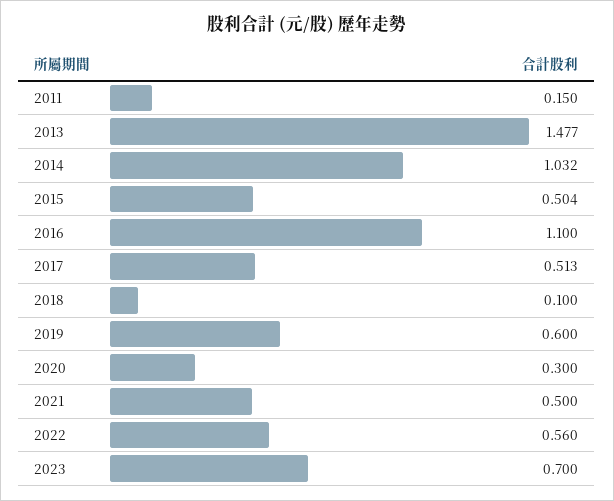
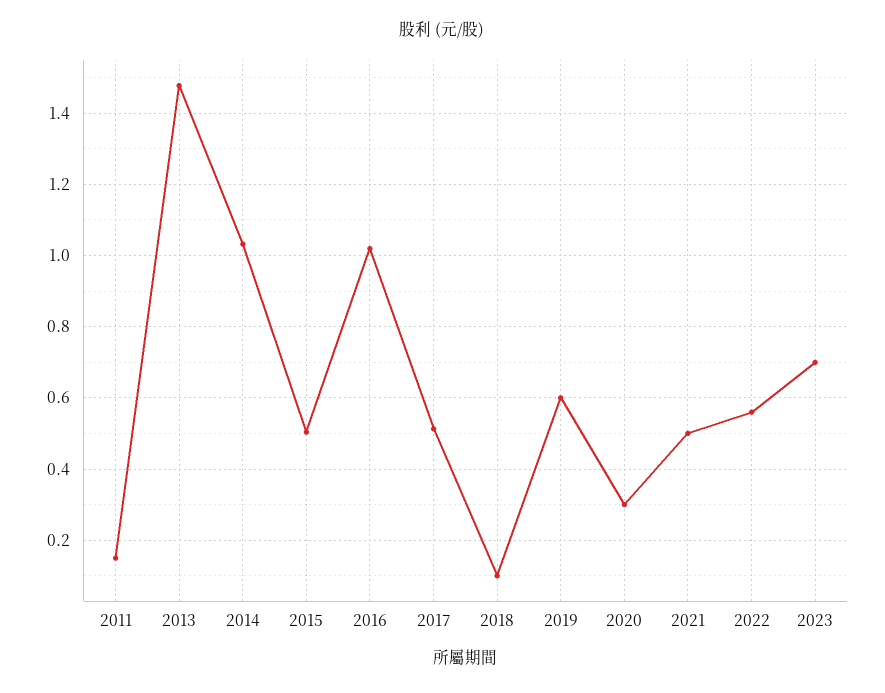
2016: 1.1 -> 1.02

